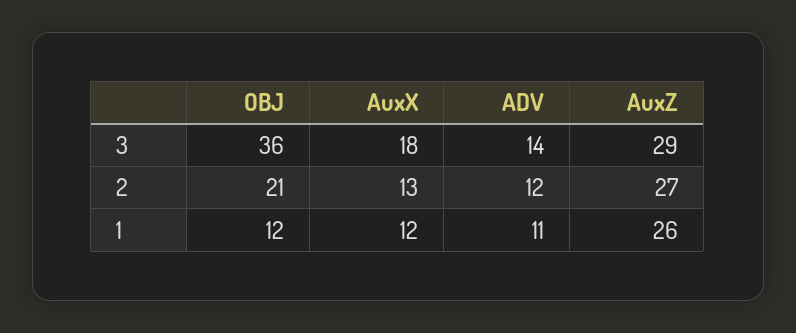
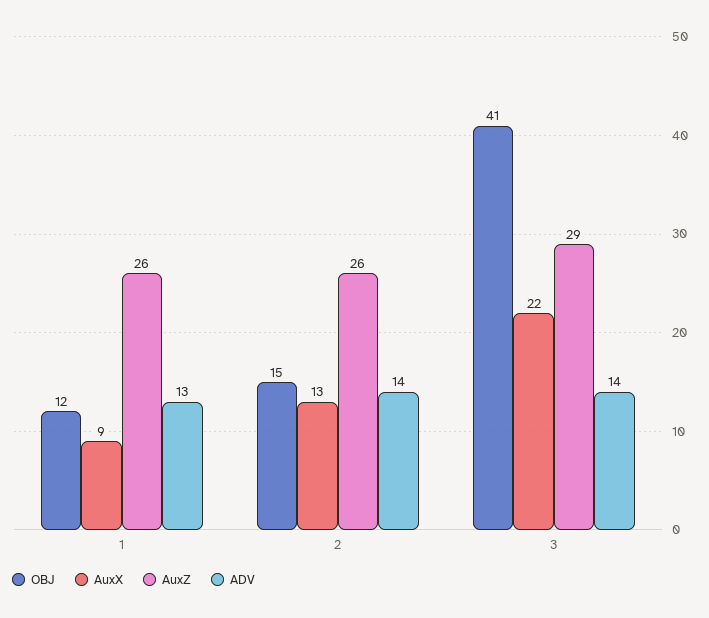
OBJ, 3: 36 -> 41
AuxX, 3: 18 -> 22
OBJ, 2: 21 -> 15
ADV, 2: 12 -> 14
AuxZ, 2: 27 -> 26
AuxX, 1: 12 -> 9
ADV, 1: 11 -> 13

